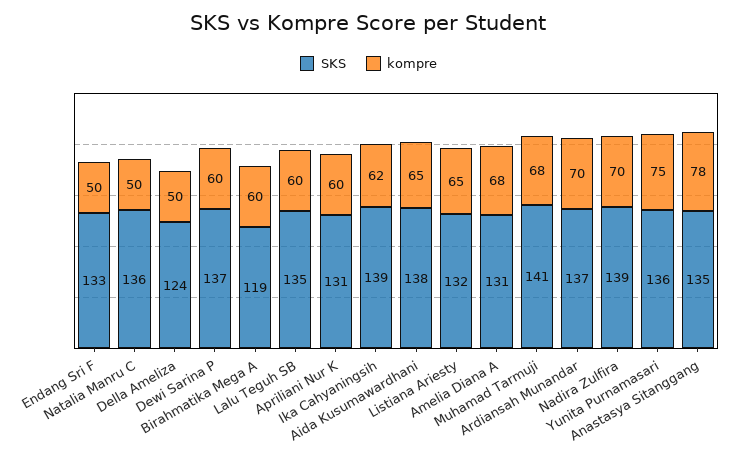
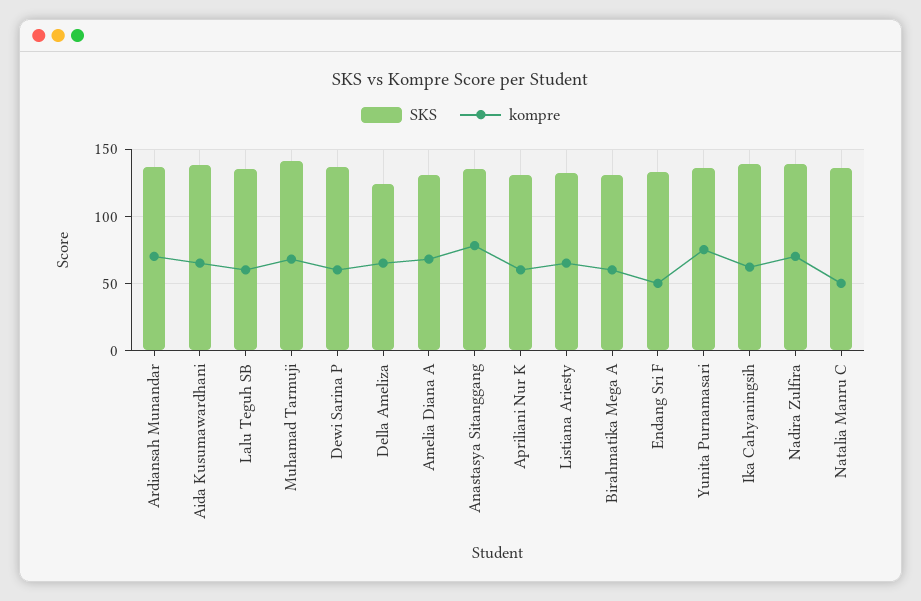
kompre, Della Ameliza: 50 -> 65
SKS, Birahmatika Mega A: 119 -> 130

